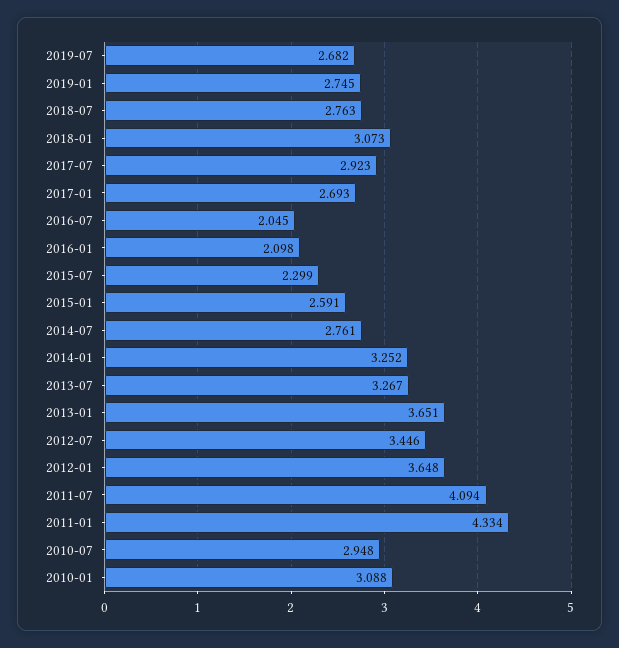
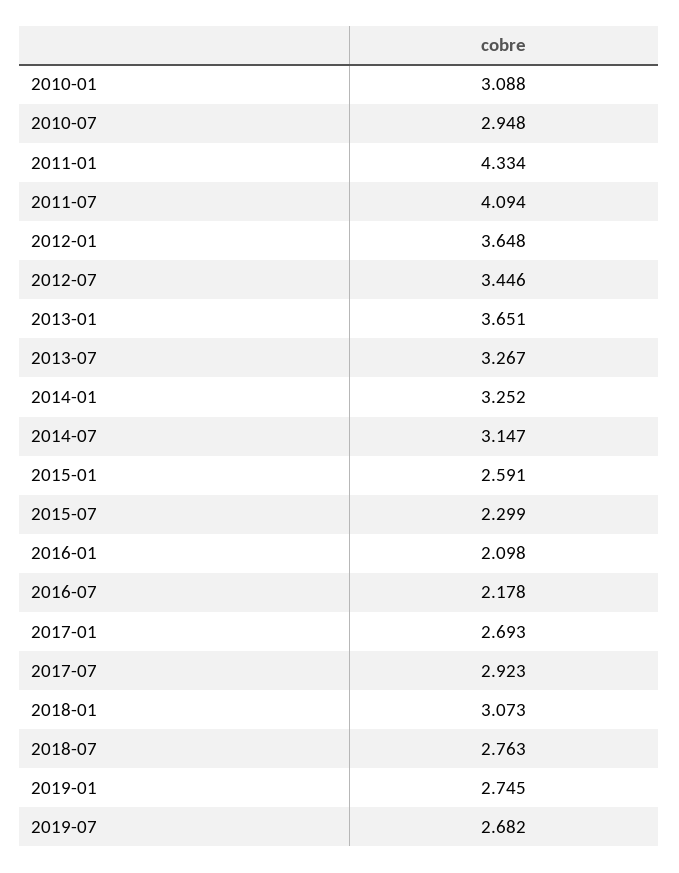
2016-07: 2.045 -> 2.178
2014-07: 2.761 -> 3.147

